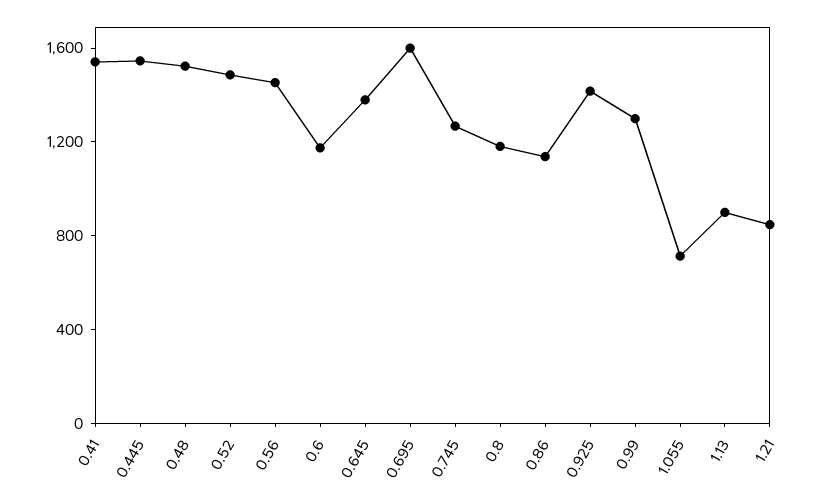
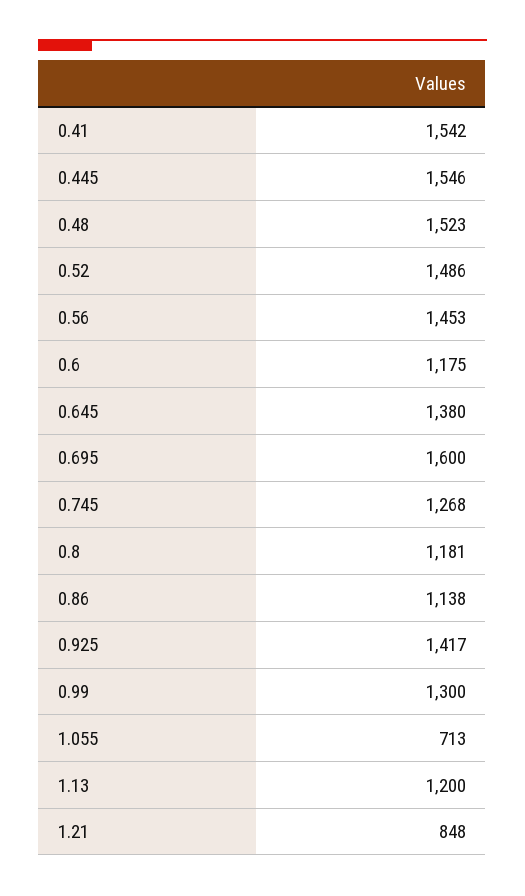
1.13: 900 -> 1200

